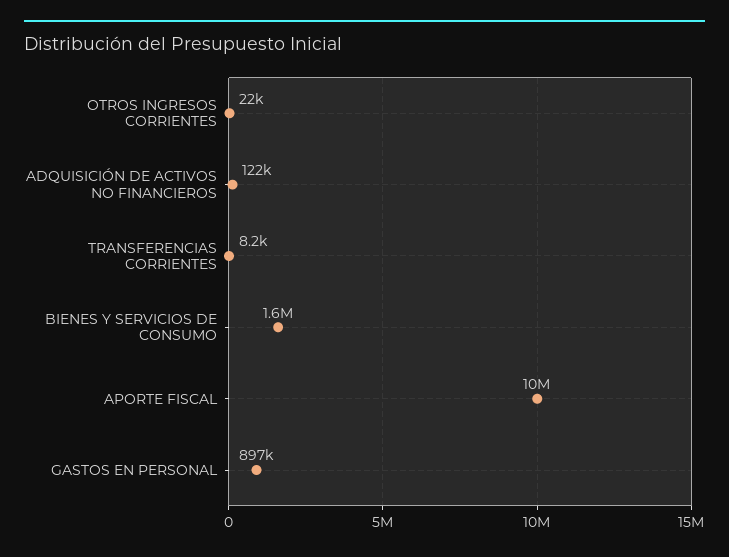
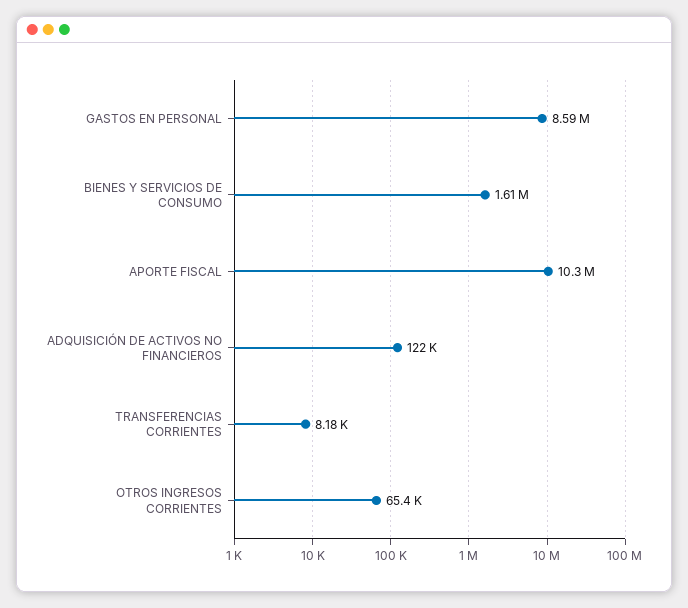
OTROS INGRESOS CORRIENTES: 22000 -> 65400
GASTOS EN PERSONAL: 897000 -> 8590000

